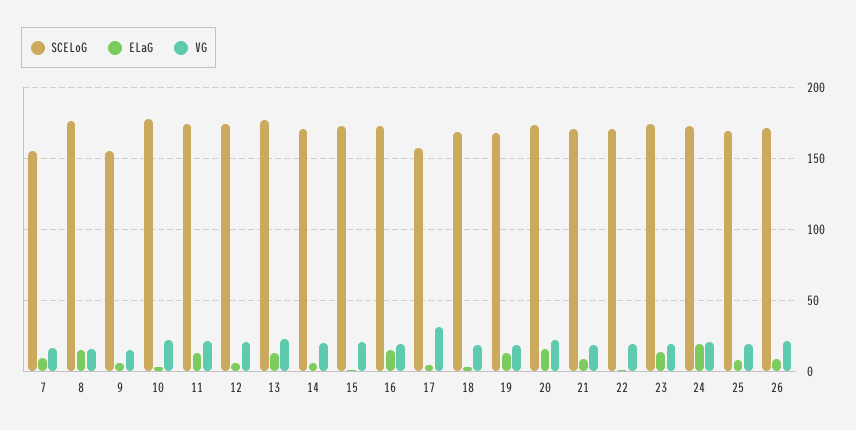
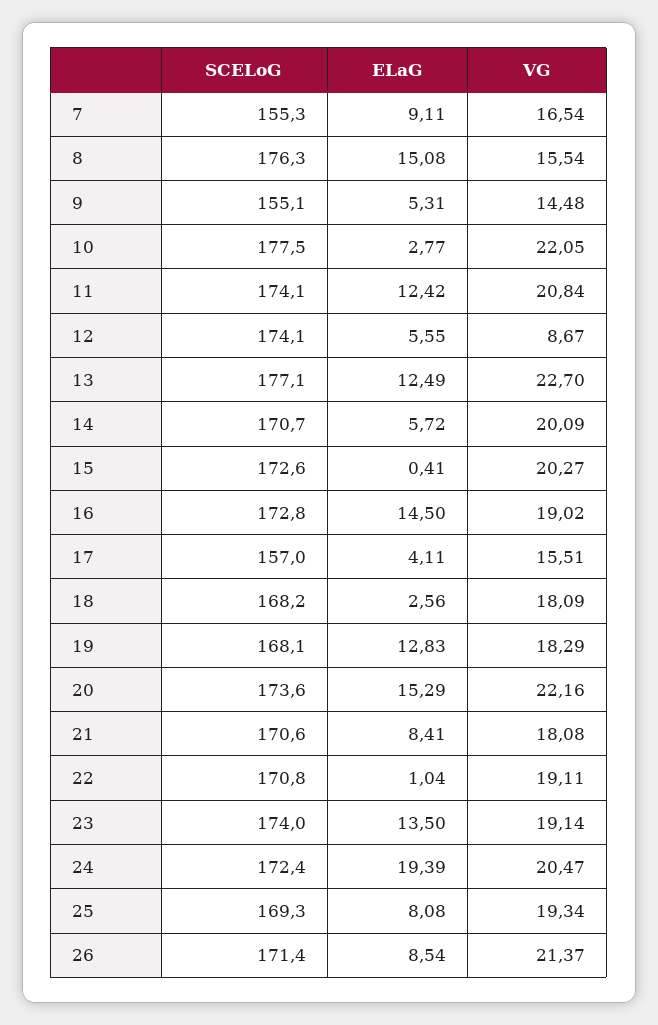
VG, 12: 20 -> 8.67
VG, 17: 30 -> 15.51

